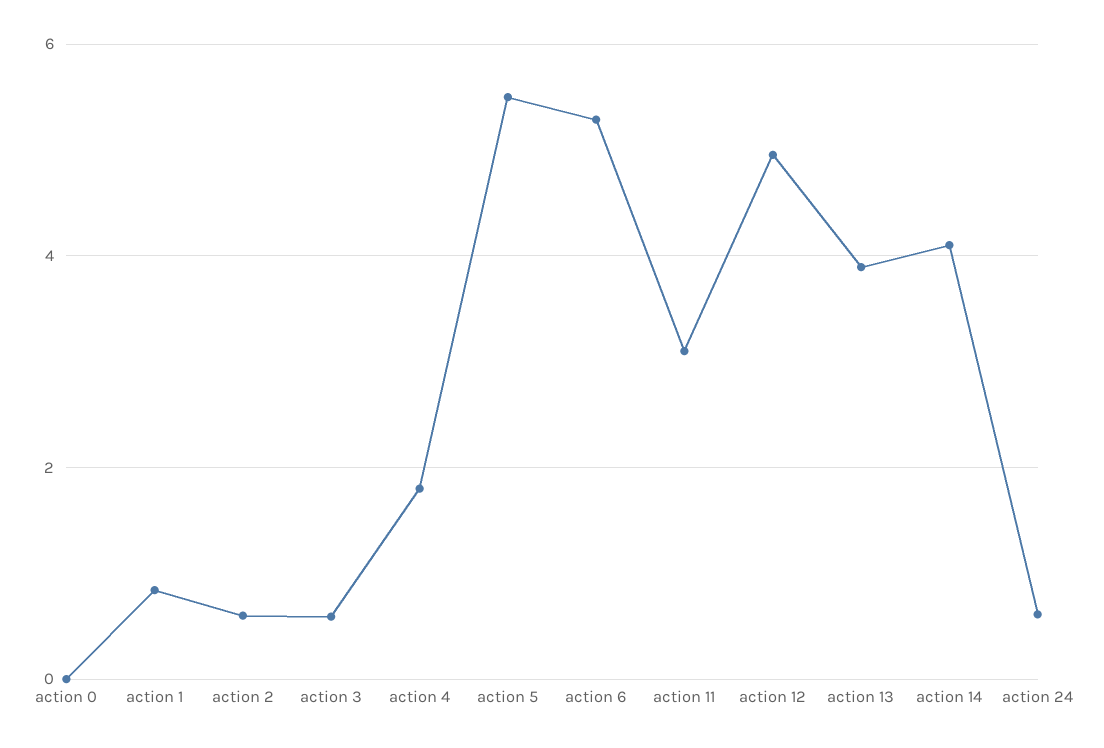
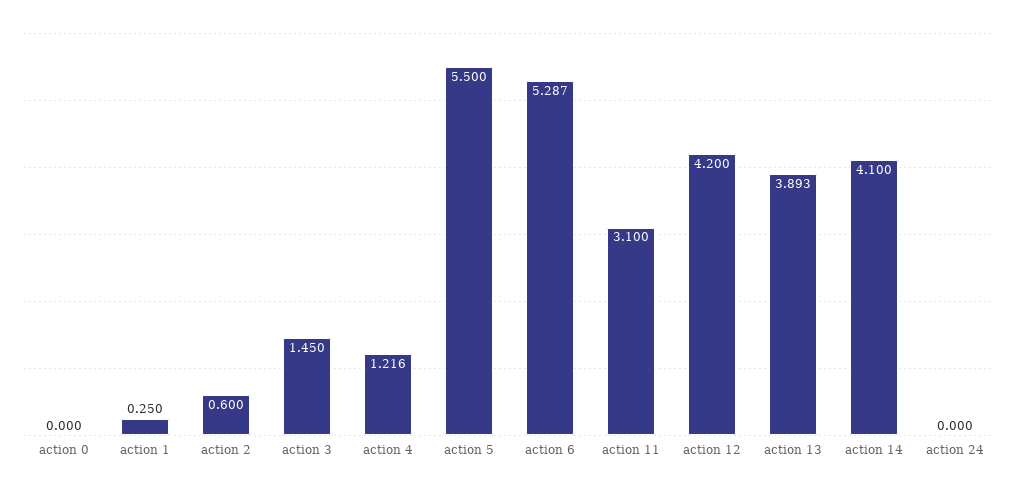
action 1: 0.8 -> 0.25
action 3: 0.6 -> 1.45
action 4: 1.8 -> 1.216
action 12: 5 -> 4.2
action 24: 0.6 -> 0

